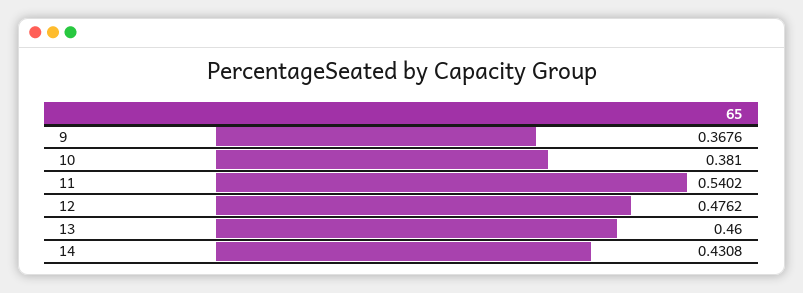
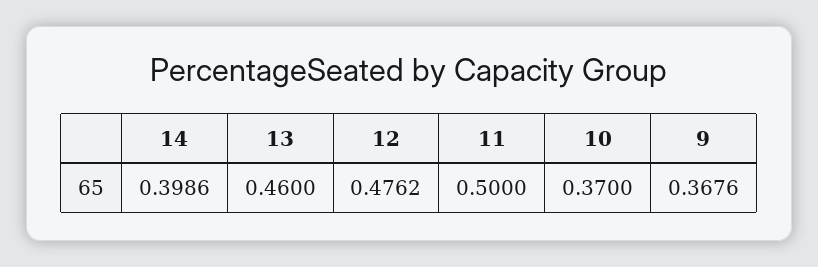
10: 0.381 -> 0.37
11: 0.5402 -> 0.5
14: 0.4308 -> 0.3986

